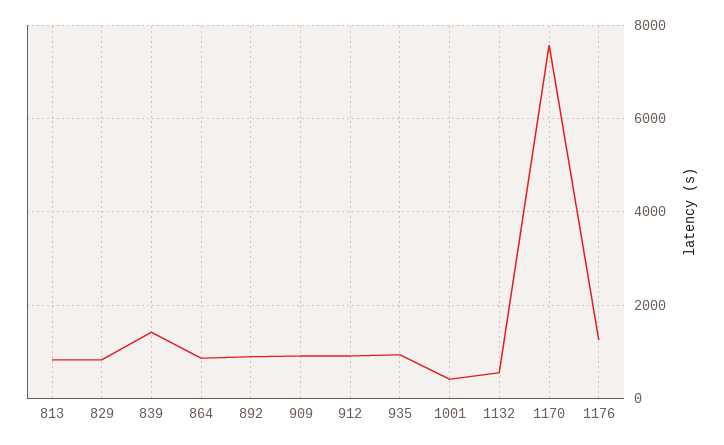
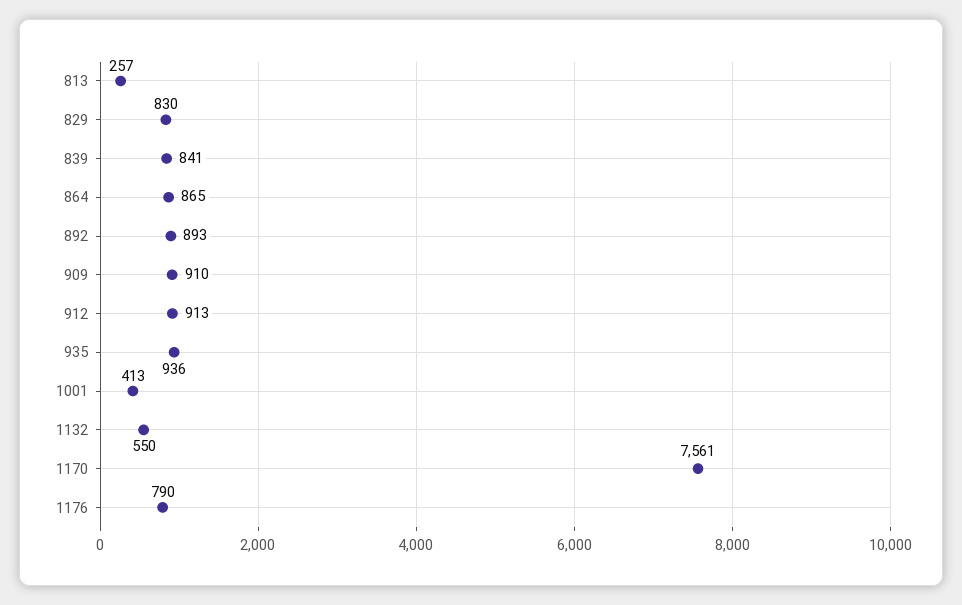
813: 800 -> 257
839: 1400 -> 841
1176: 1200 -> 790

